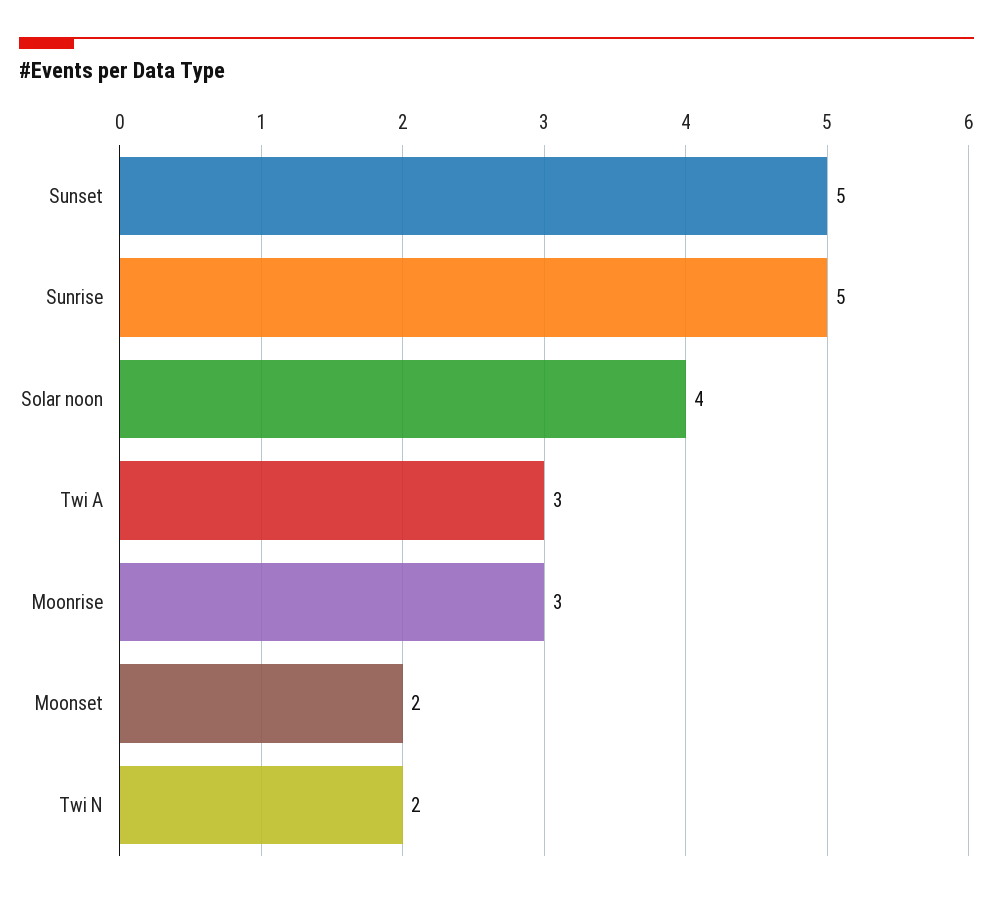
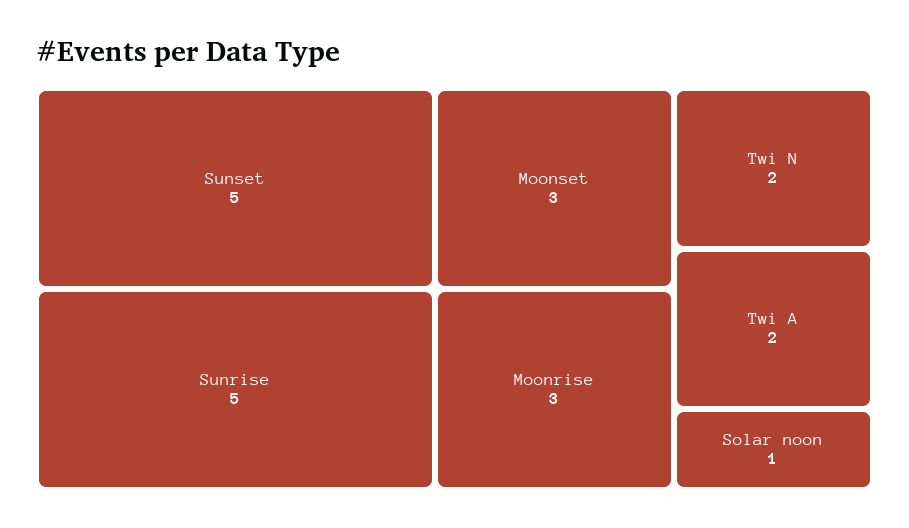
Solar noon: 4 -> 1
Twi A: 3 -> 2
Moonset: 2 -> 3

